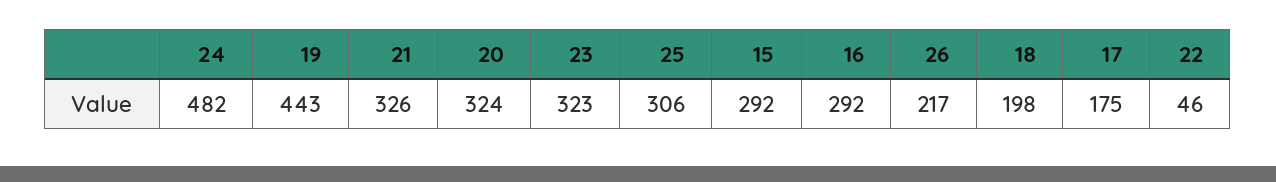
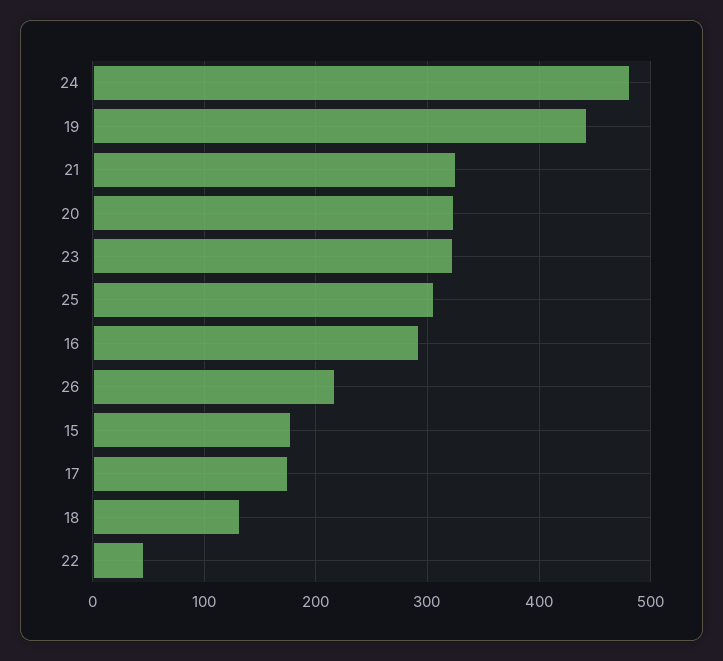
15: 292 -> 180
18: 198 -> 130

